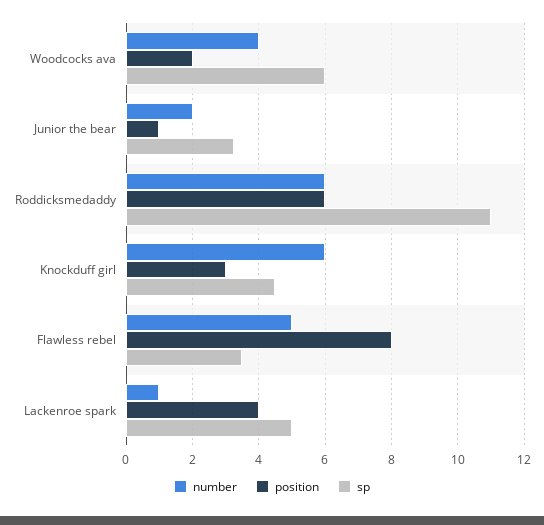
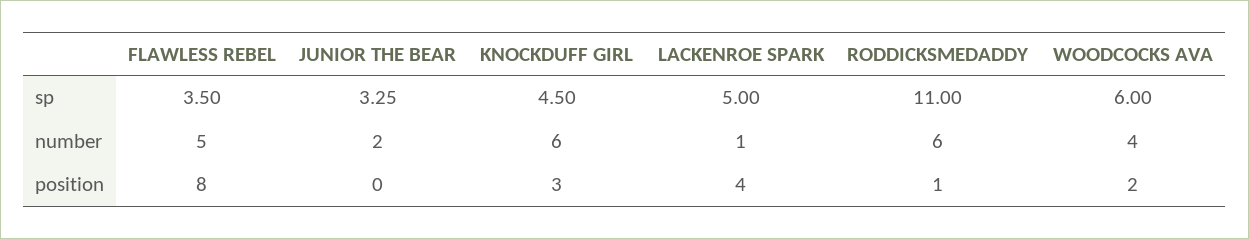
position, Junior the bear: 1 -> 0
position, Roddicksmedaddy: 6 -> 1

